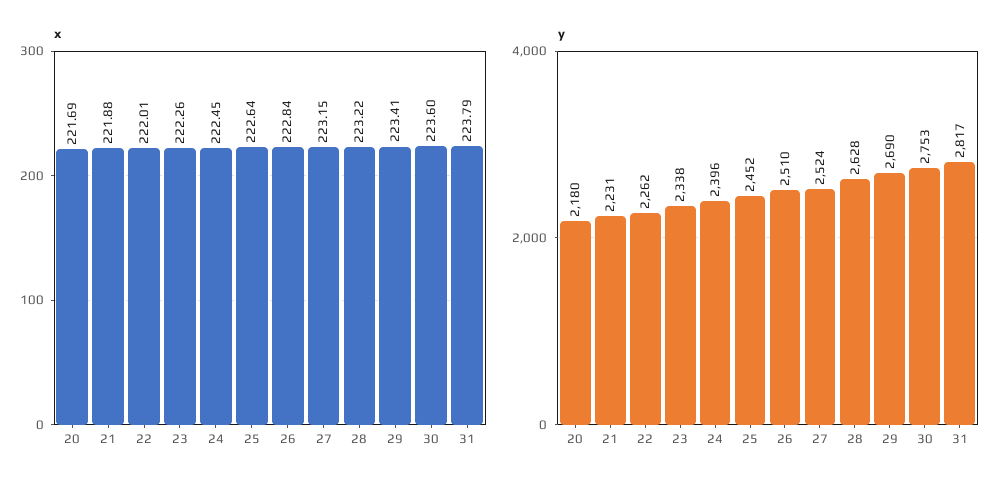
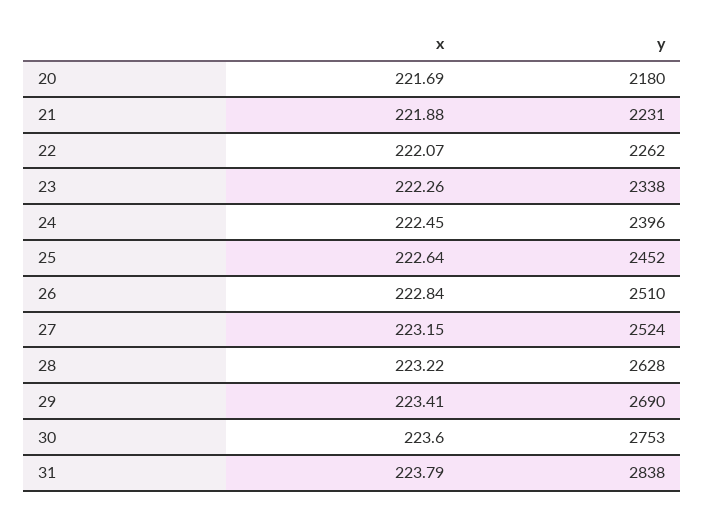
x, 22: 222.01 -> 222.07
y, 31: 2817 -> 2838

